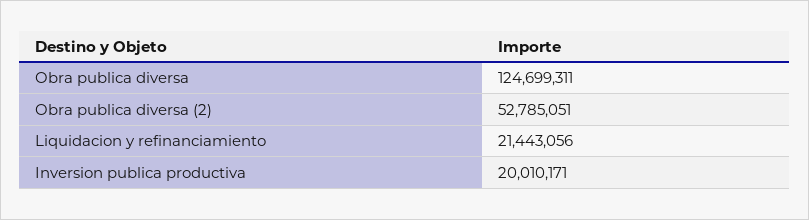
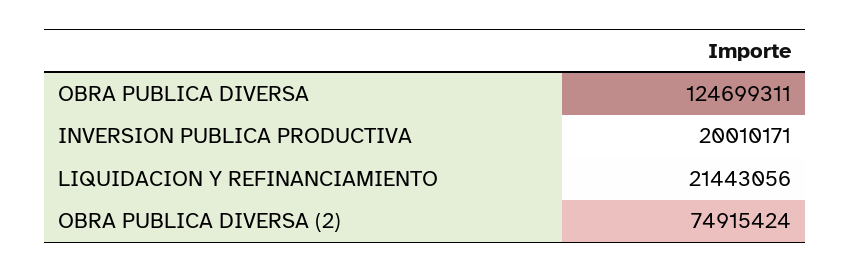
Obra publica diversa (2): 52785051 -> 74915424

